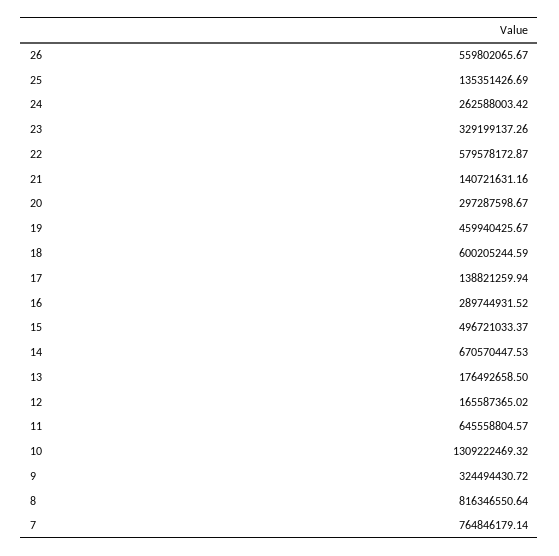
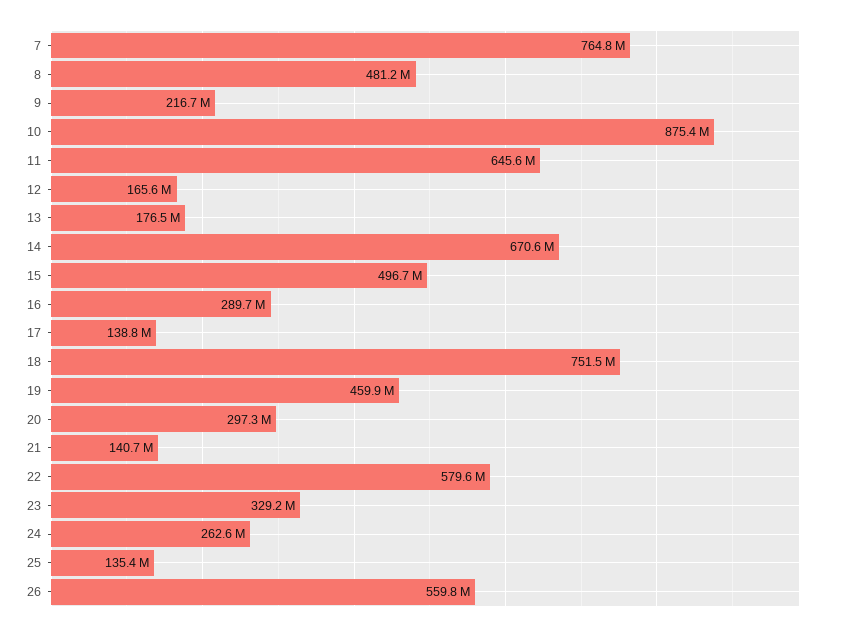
18: 600205244.59 -> 751500000
10: 1309222469.32 -> 875400000
9: 324494430.72 -> 216700000
8: 816346550.64 -> 481200000

